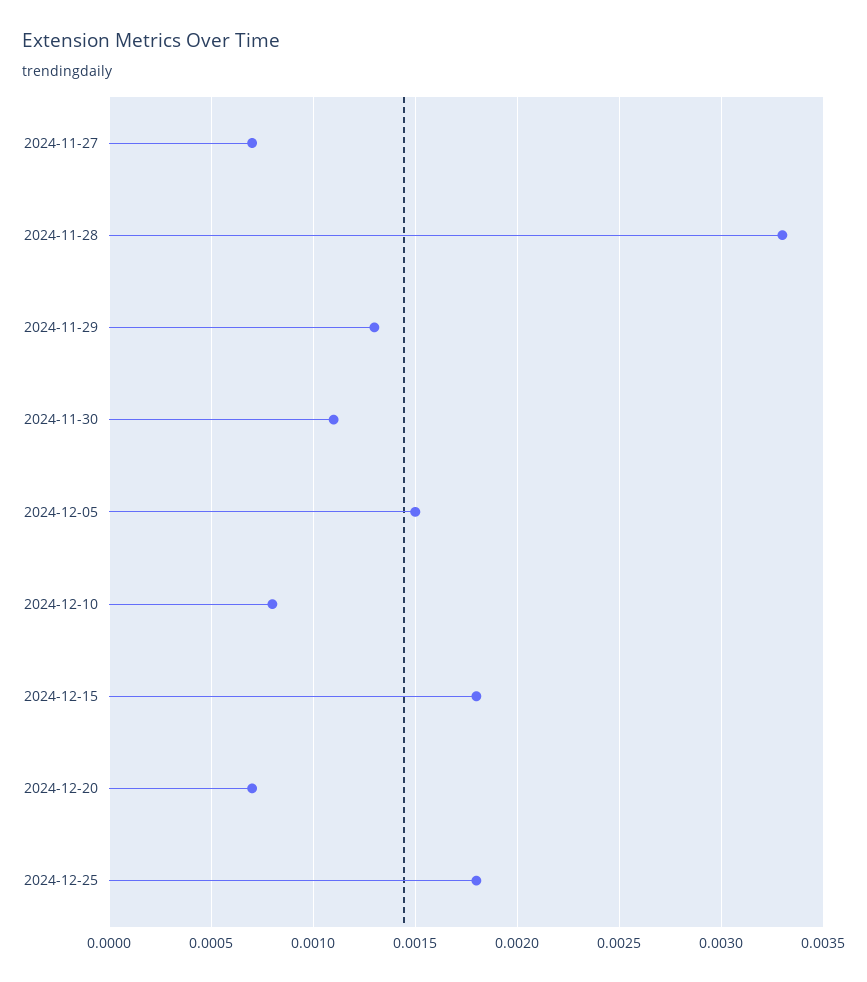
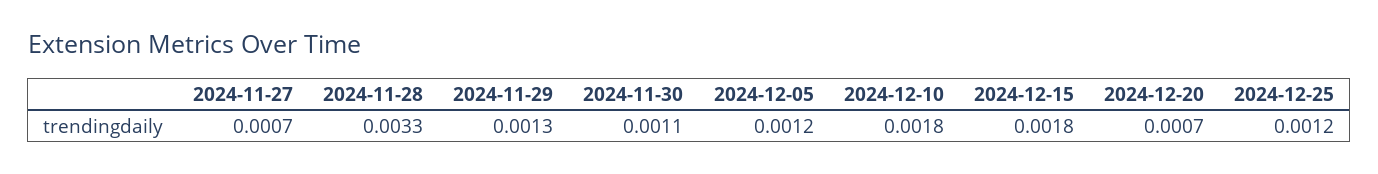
2024-12-05: 0.0015 -> 0.0012
2024-12-10: 0.0008 -> 0.0018
2024-12-25: 0.0018 -> 0.0012

